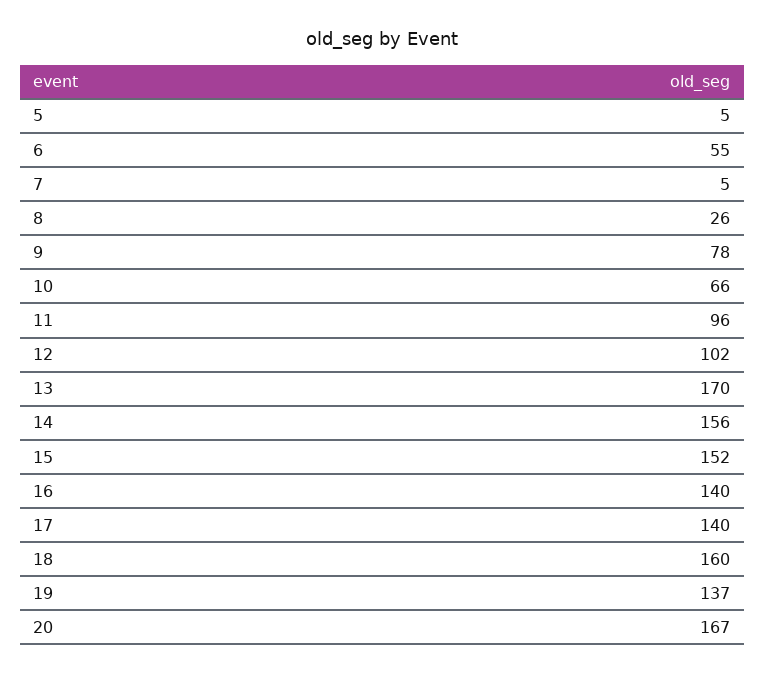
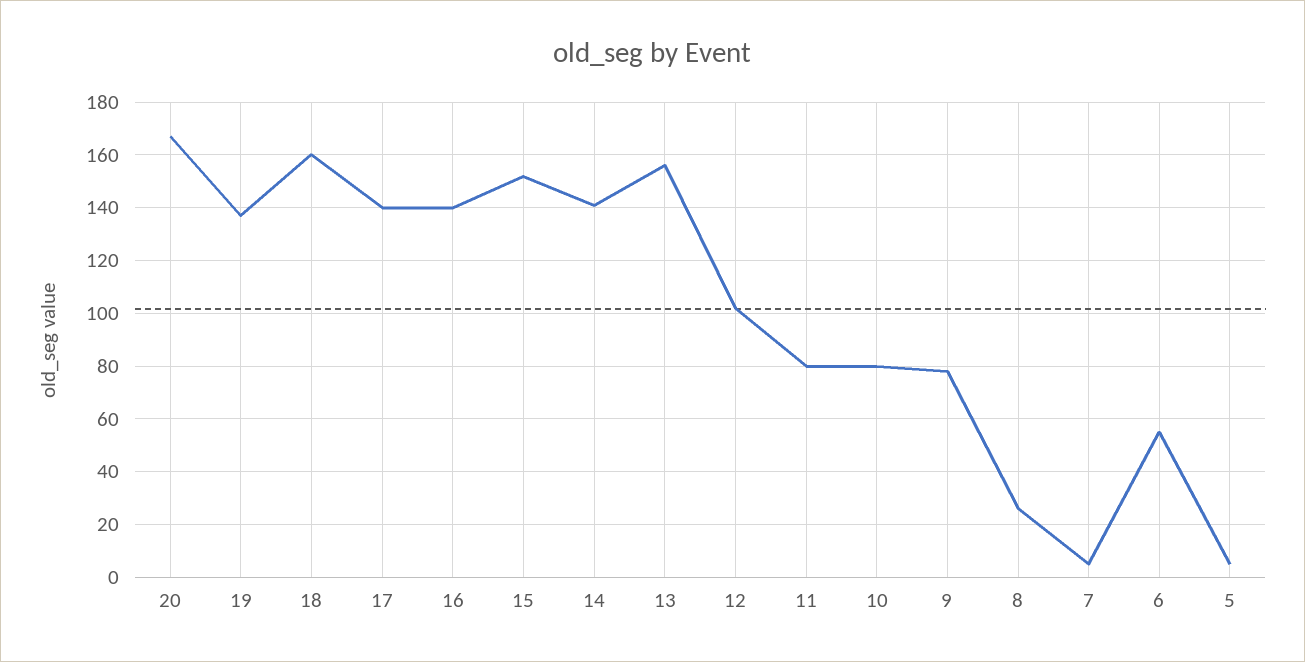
10: 66 -> 80
11: 96 -> 80
13: 170 -> 155
14: 156 -> 140

